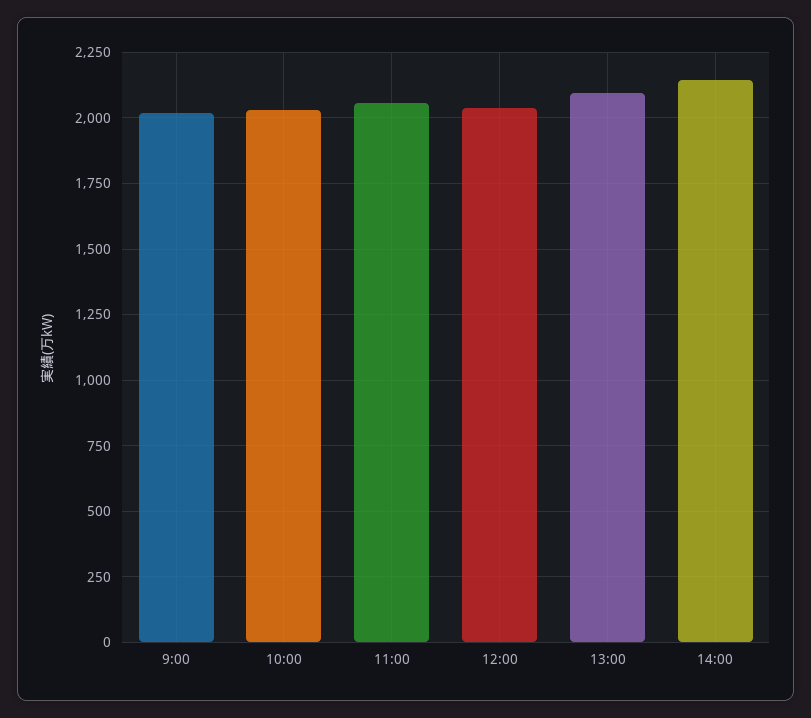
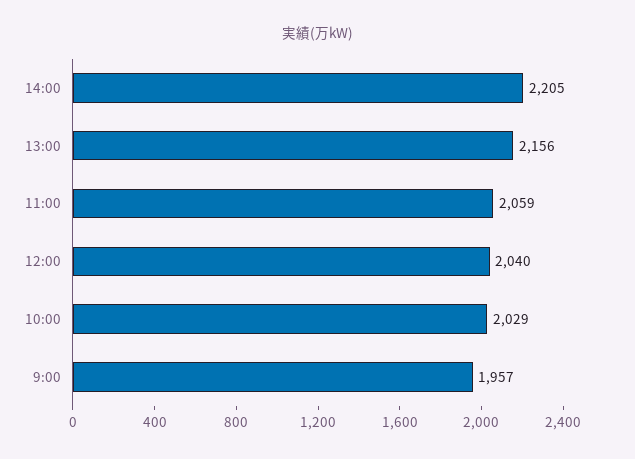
9:00: 2025 -> 1957
13:00: 2100 -> 2156
14:00: 2150 -> 2205

